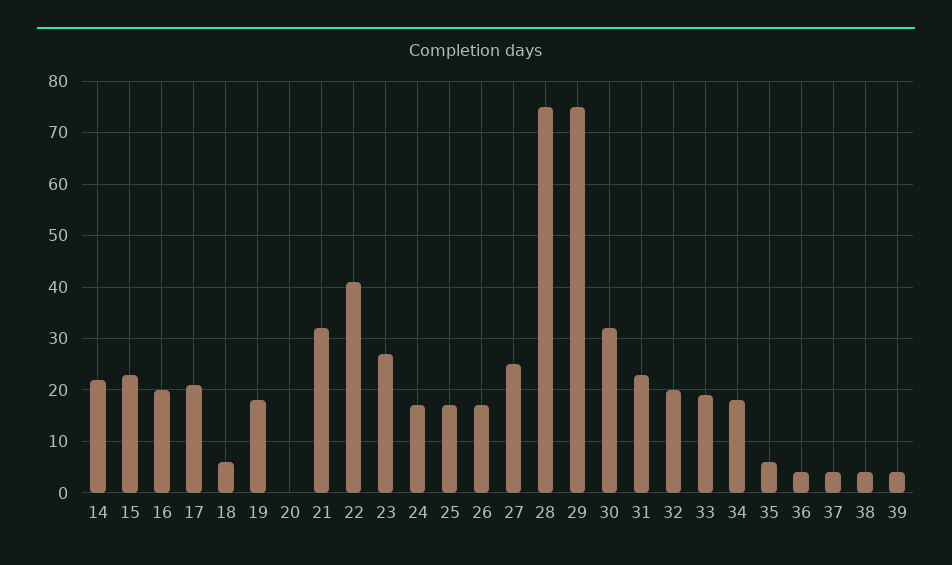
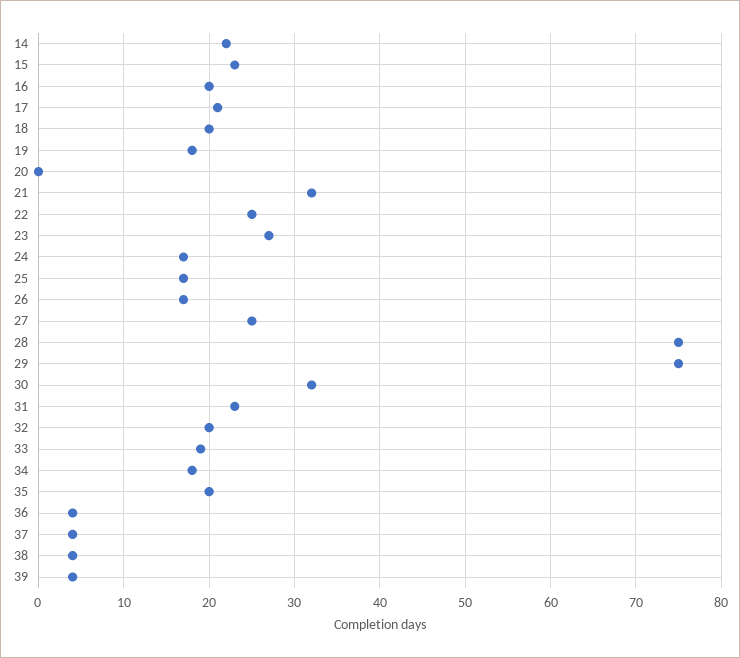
18: 5 -> 20
22: 40 -> 25
35: 5 -> 20

